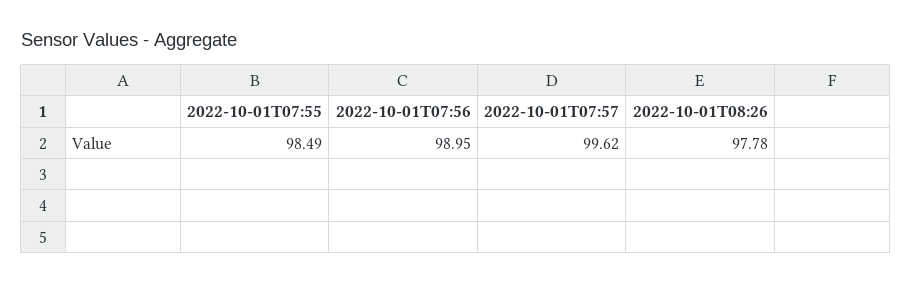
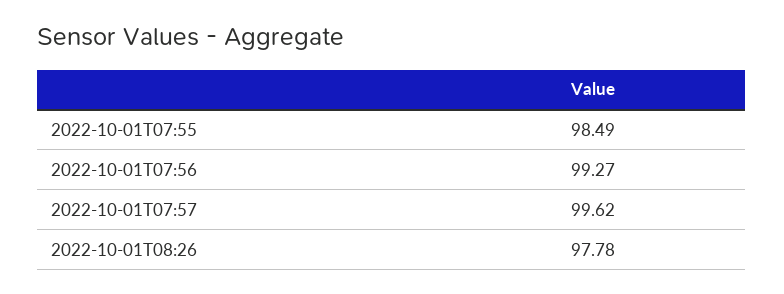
2022-10-01T07:56: 98.95 -> 99.27

